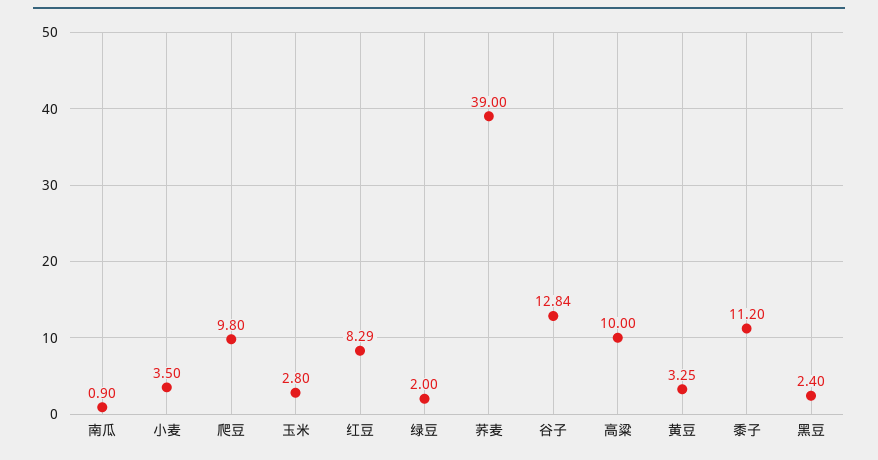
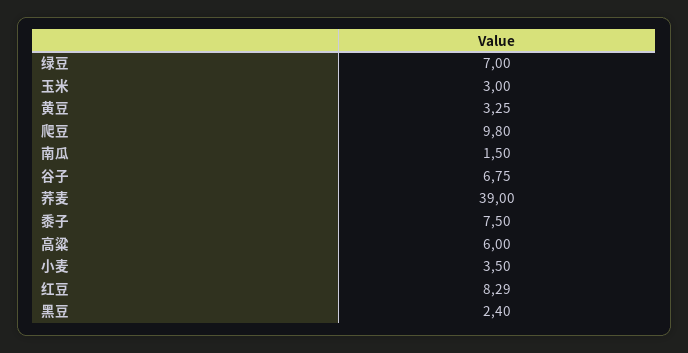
南瓜: 0.9 -> 1.5
玉米: 2.8 -> 3
绿豆: 2 -> 7
谷子: 12.84 -> 6.75
高粱: 10 -> 6
黍子: 11.2 -> 7.5

